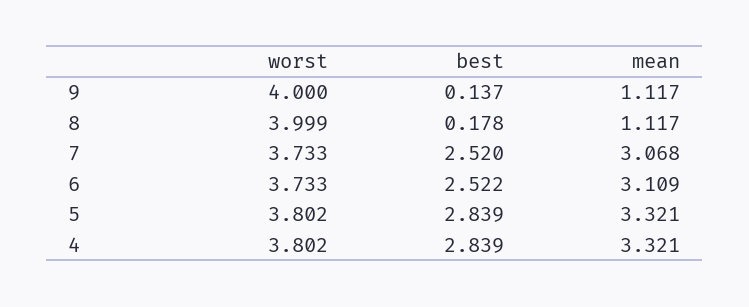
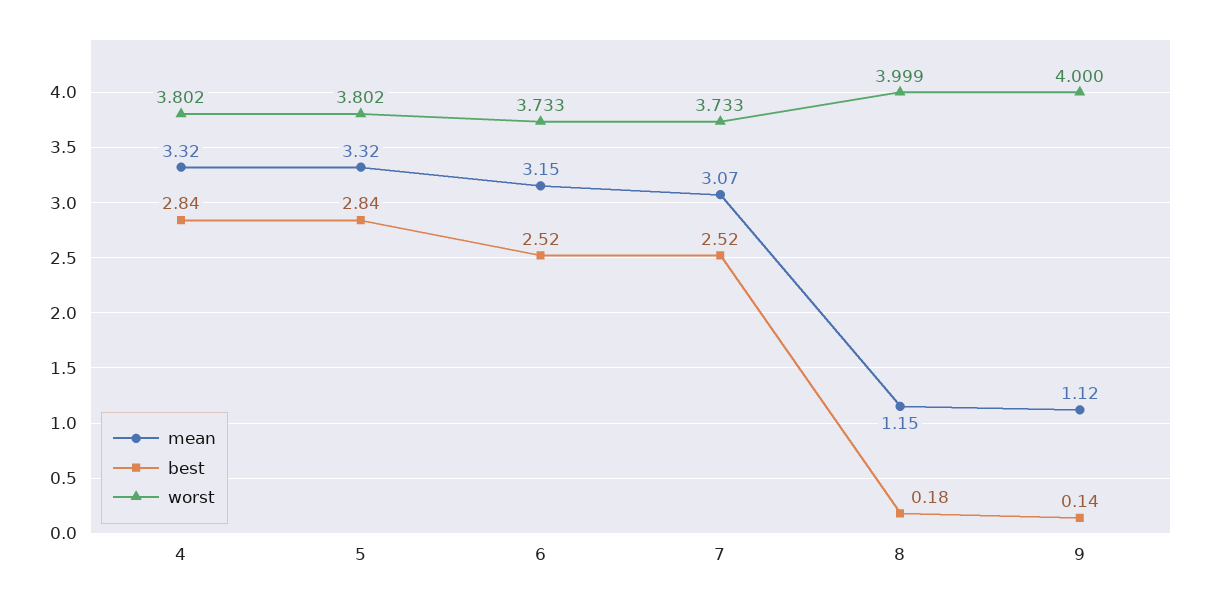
mean, 8: 1.117 -> 1.15
mean, 6: 3.109 -> 3.15

